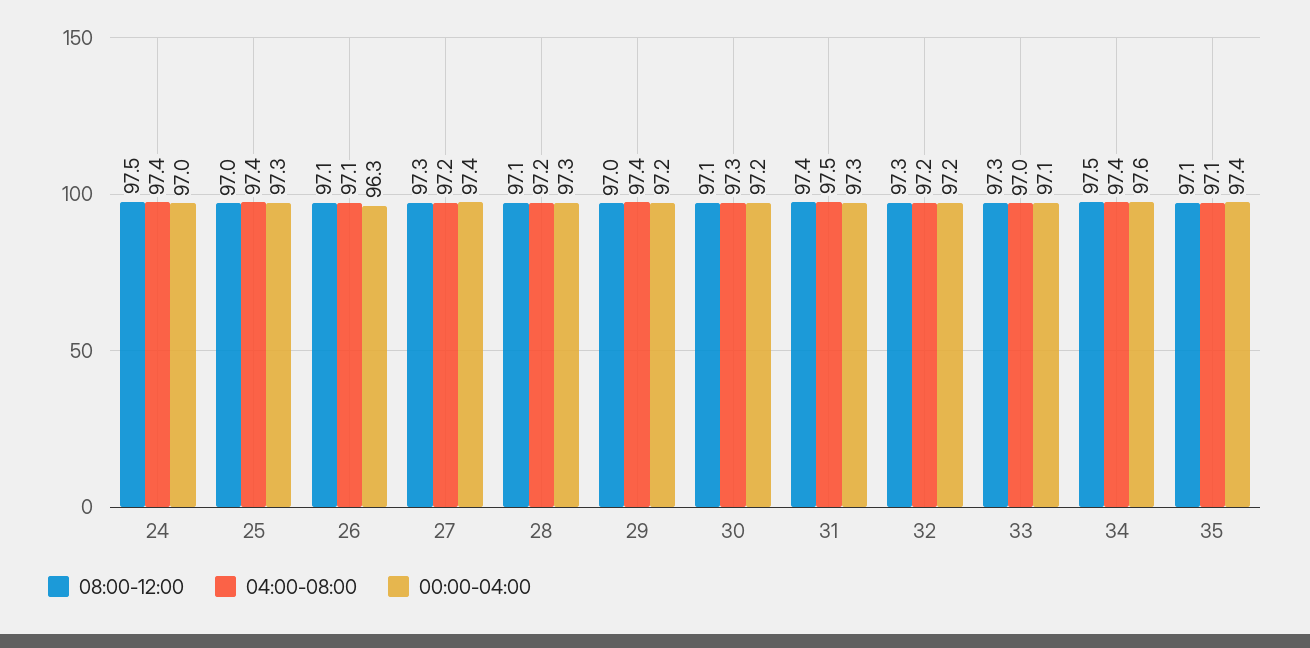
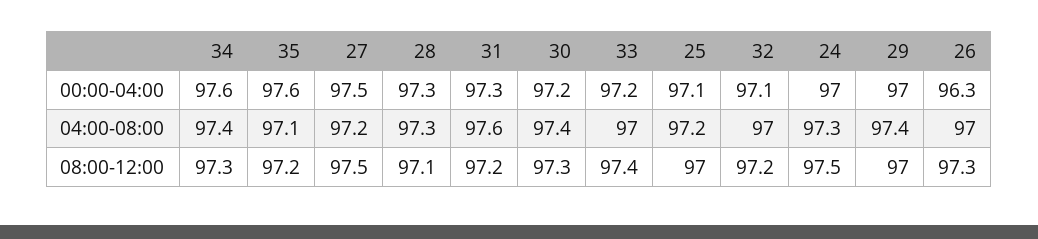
04:00-08:00, 24: 97.4 -> 97.3
04:00-08:00, 25: 97.4 -> 97.2
00:00-04:00, 25: 97.3 -> 97.1
08:00-12:00, 26: 97.1 -> 97.3
04:00-08:00, 26: 97.1 -> 97
08:00-12:00, 27: 97.3 -> 97.5
00:00-04:00, 27: 97.4 -> 97.5
04:00-08:00, 28: 97.2 -> 97.3
00:00-04:00, 29: 97.2 -> 97
08:00-12:00, 30: 97.1 -> 97.3
04:00-08:00, 30: 97.3 -> 97.4
08:00-12:00, 31: 97.4 -> 97.2
04:00-08:00, 31: 97.5 -> 97.6
08:00-12:00, 32: 97.3 -> 97.2
04:00-08:00, 32: 97.2 -> 97
00:00-04:00, 32: 97.2 -> 97.1
08:00-12:00, 33: 97.3 -> 97.4
00:00-04:00, 33: 97.1 -> 97.2
08:00-12:00, 34: 97.5 -> 97.3
08:00-12:00, 35: 97.1 -> 97.2
00:00-04:00, 35: 97.4 -> 97.6

